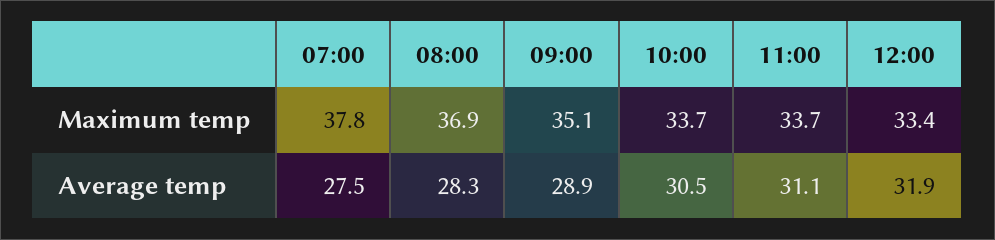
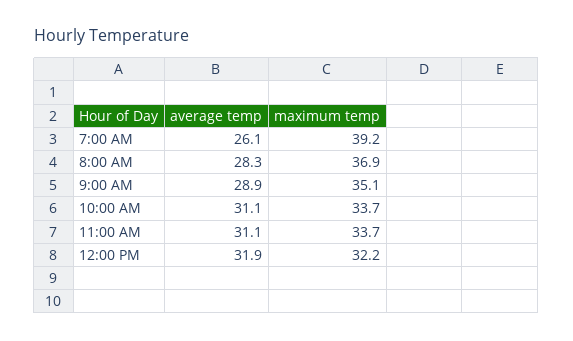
07:00, Maximum temp: 37.8 -> 39.2
12:00, Maximum temp: 33.4 -> 32.2
07:00, Average temp: 27.5 -> 26.1
10:00, Average temp: 30.5 -> 31.1

